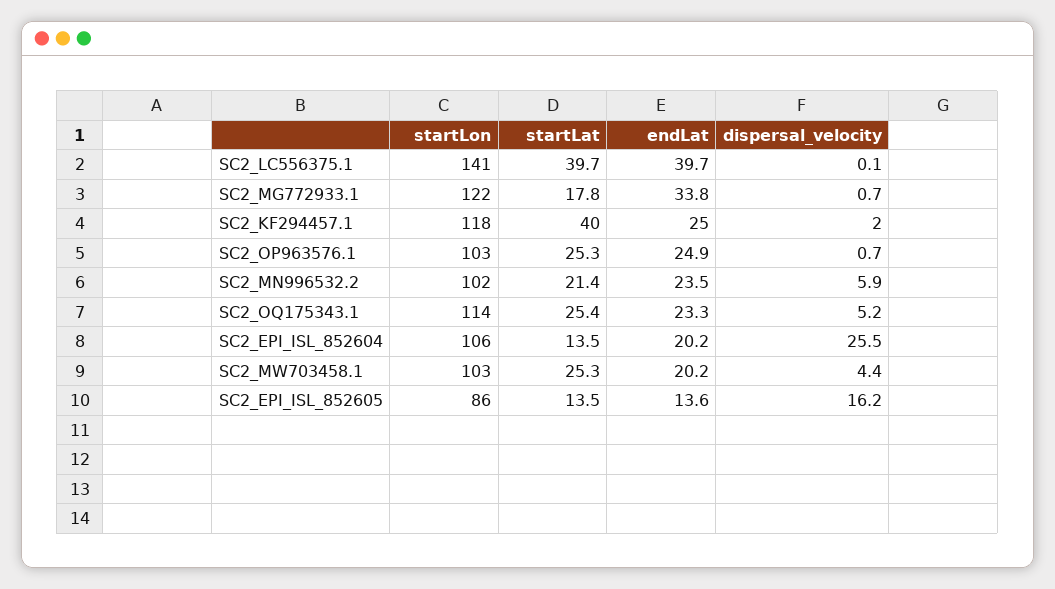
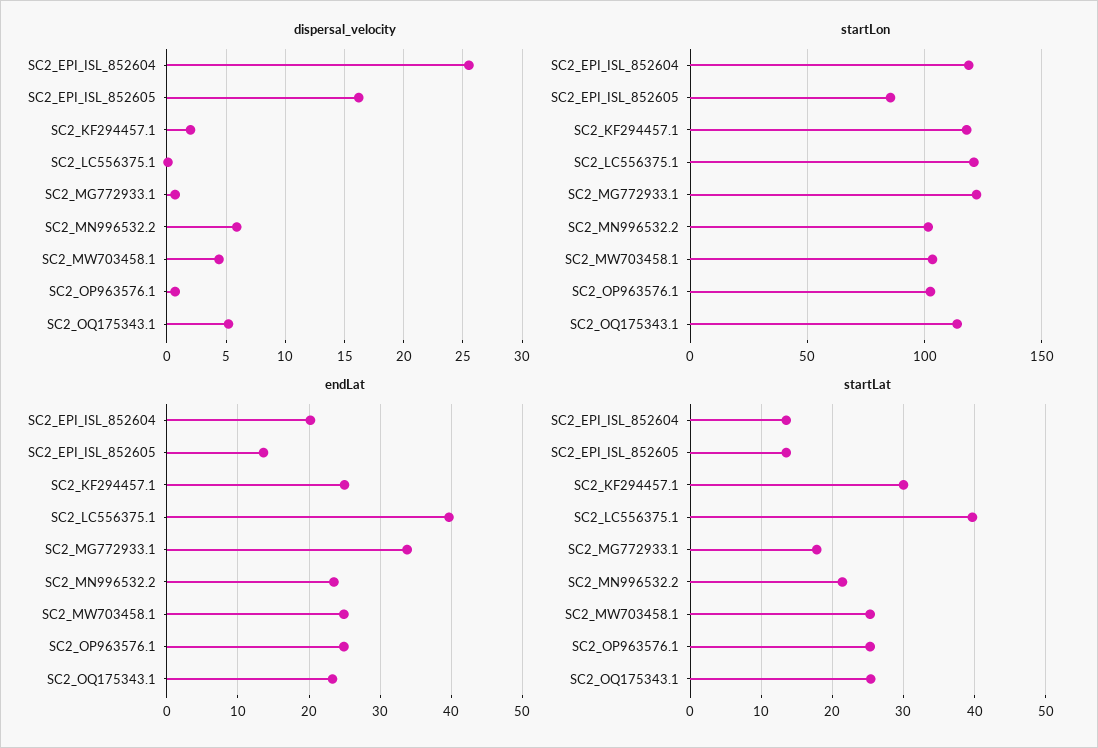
startLon, SC2_LC556375.1: 141 -> 120
startLat, SC2_KF294457.1: 40 -> 30
startLon, SC2_EPI_ISL_852604: 106 -> 120
endLat, SC2_MW703458.1: 20.2 -> 25

